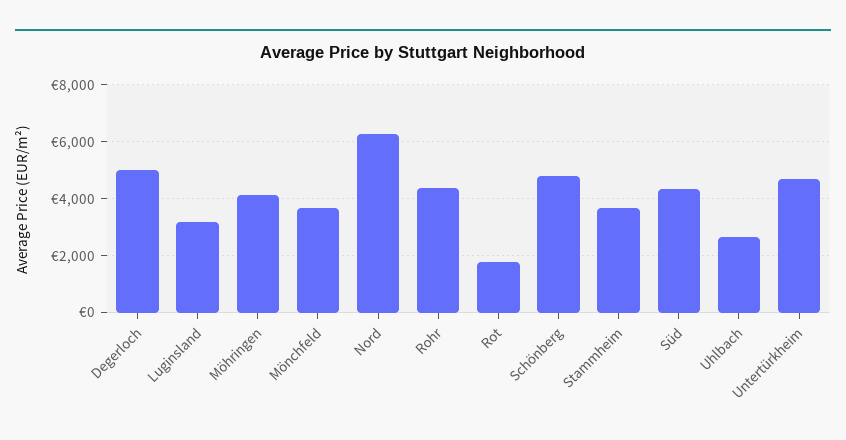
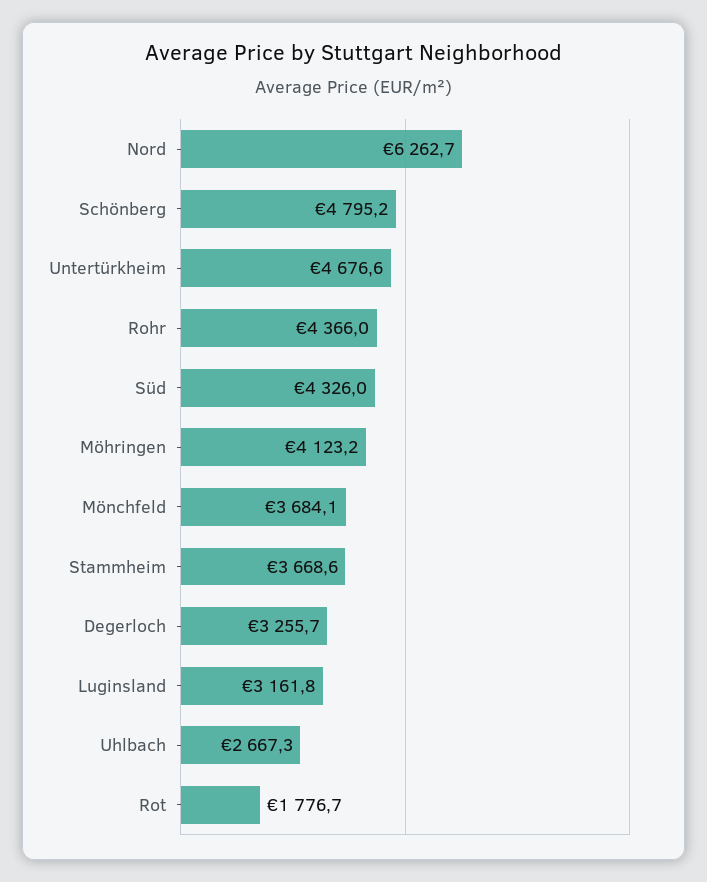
Degerloch: 5000 -> 3255.7

